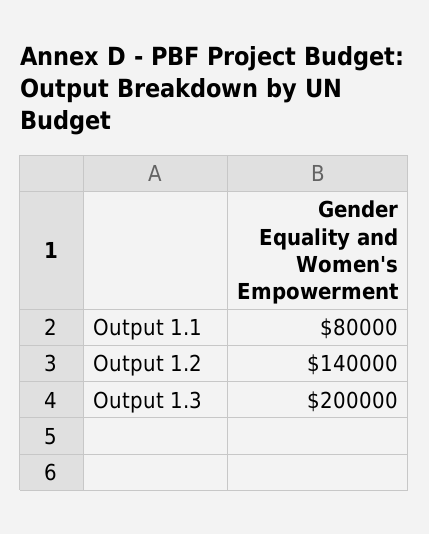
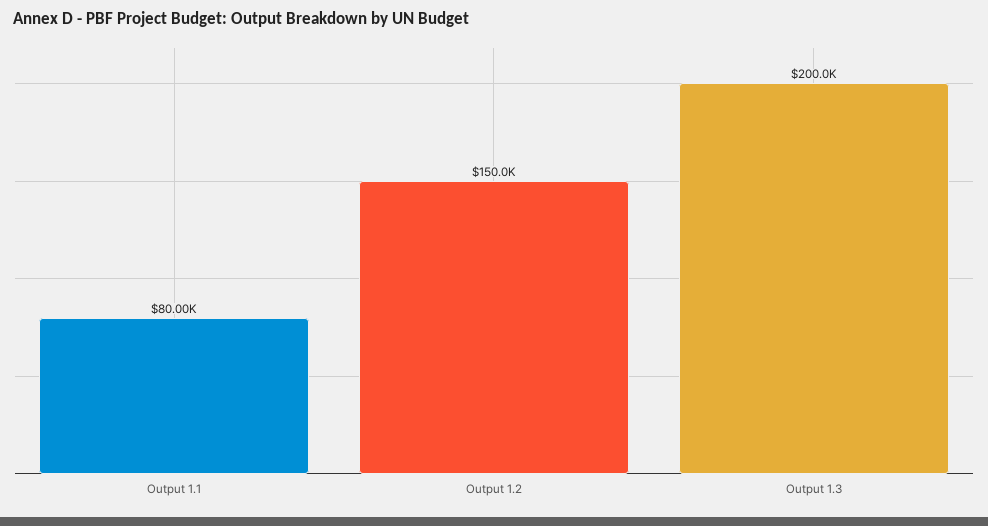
Output 1.2: 140000 -> 150000

